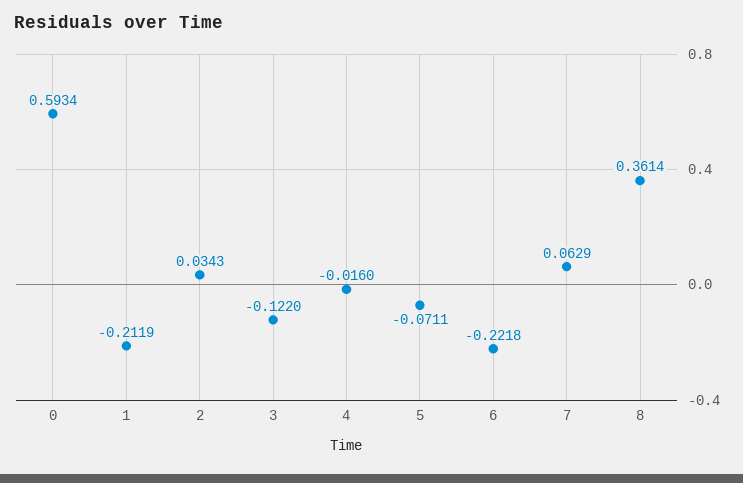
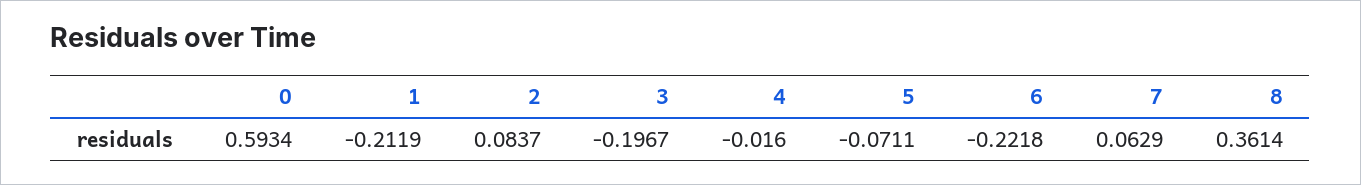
2: 0.0343 -> 0.0837
3: -0.122 -> -0.1967

